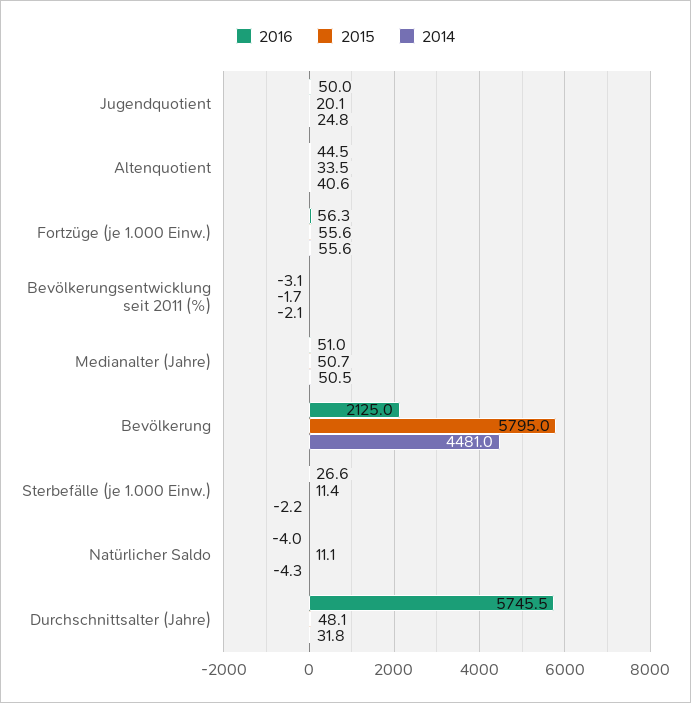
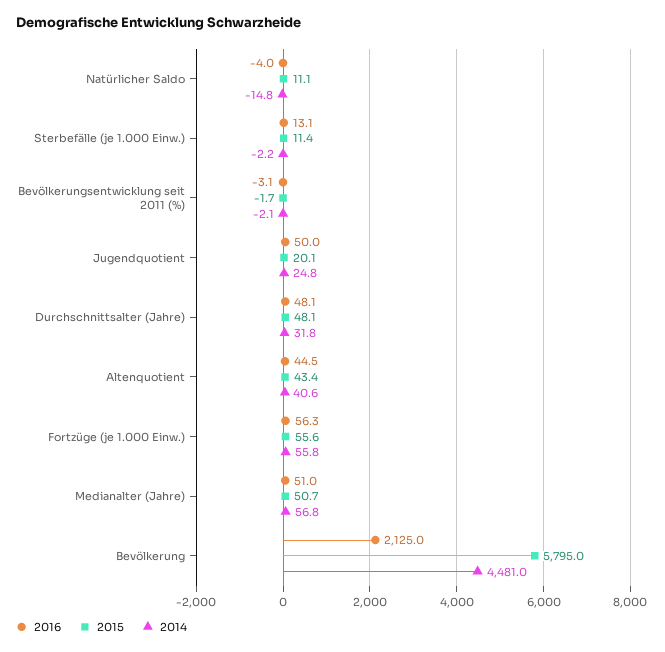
2015, Altenquotient: 33.5 -> 43.4
2014, Fortzüge (je 1.000 Einw.): 55.6 -> 55.8
2014, Medianalter (Jahre): 50.5 -> 56.8
2016, Sterbefälle (je 1.000 Einw.): 26.6 -> 13.1
2014, Natürlicher Saldo: -4.3 -> -14.8
2016, Durchschnittsalter (Jahre): 5745.5 -> 48.1

